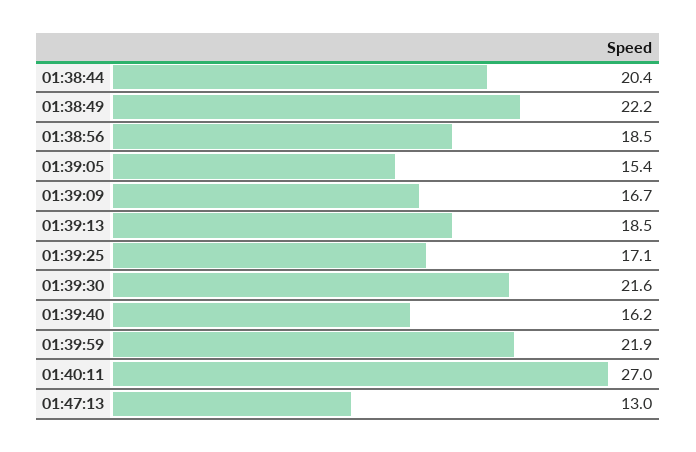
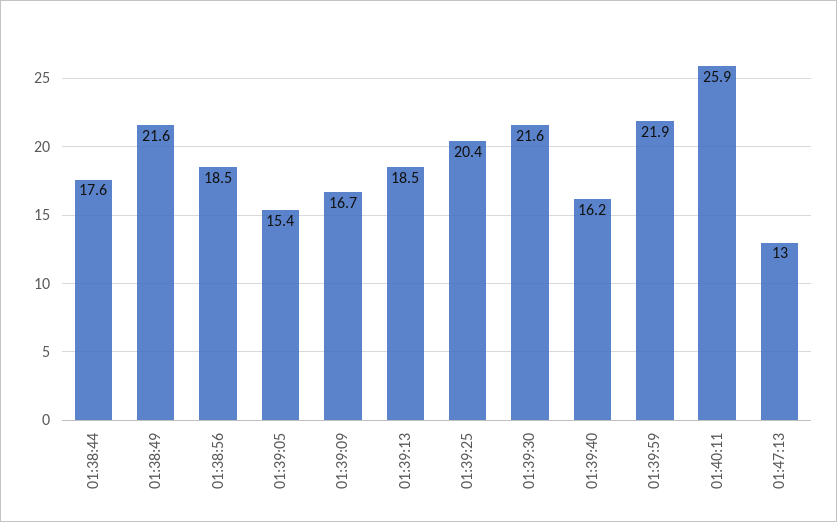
01:38:44: 20.4 -> 17.6
01:38:49: 22.2 -> 21.6
01:39:25: 17.1 -> 20.4
01:40:11: 27 -> 25.9

